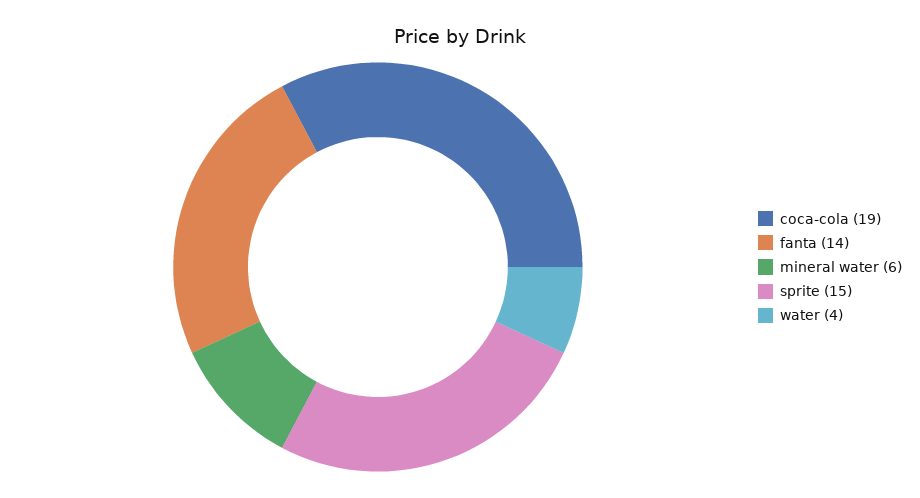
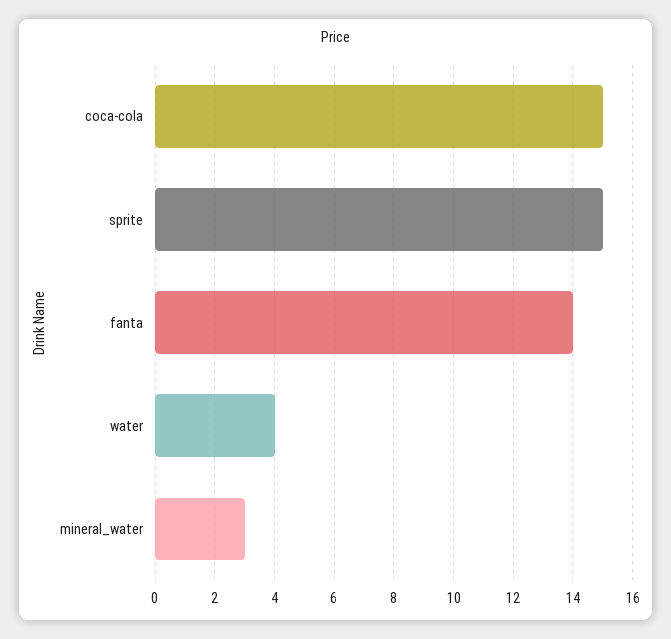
coca-cola: 19 -> 15
mineral water: 6 -> 3

